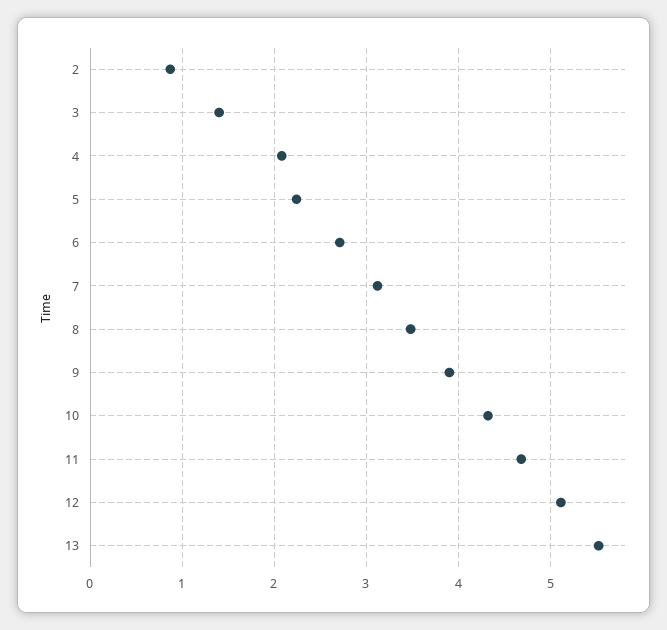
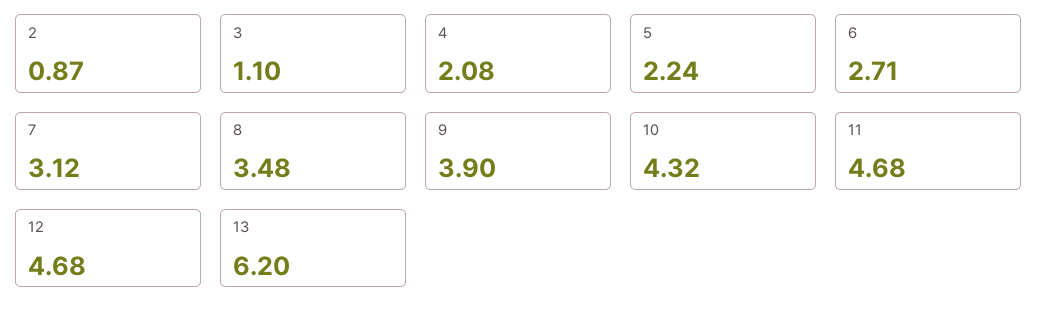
3: 1.4 -> 1.1
12: 5.1 -> 4.68
13: 5.5 -> 6.2

